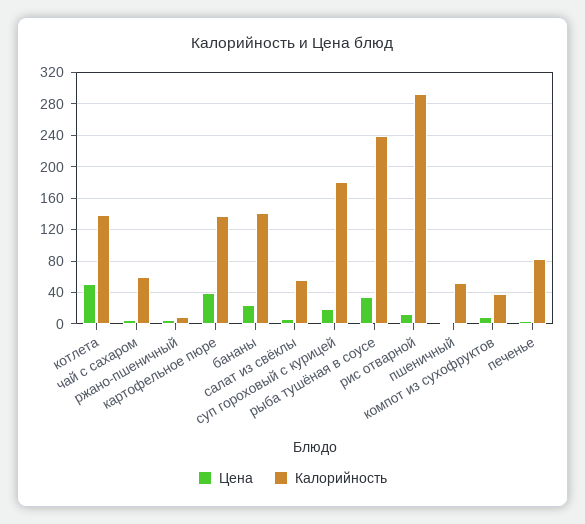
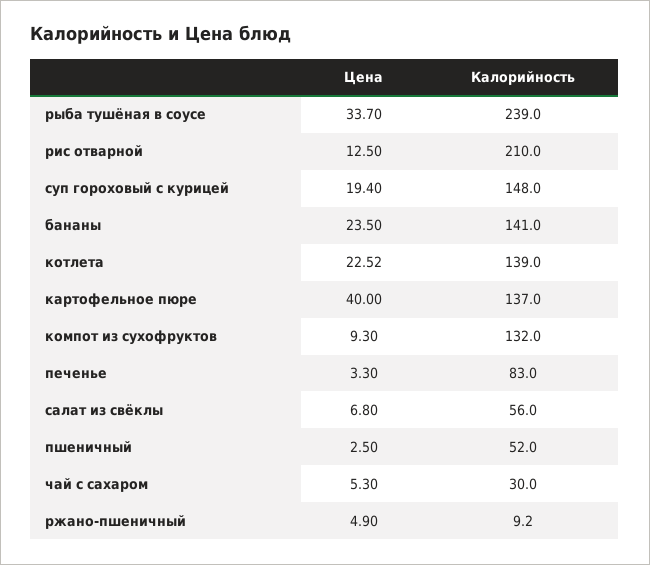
Цена, котлета: 50 -> 22.52
Калорийность, чай с сахаром: 60 -> 30
Калорийность, суп гороховый с курицей: 180 -> 148
Калорийность, рис отварной: 290 -> 210
Калорийность, компот из сухофруктов: 40 -> 132

